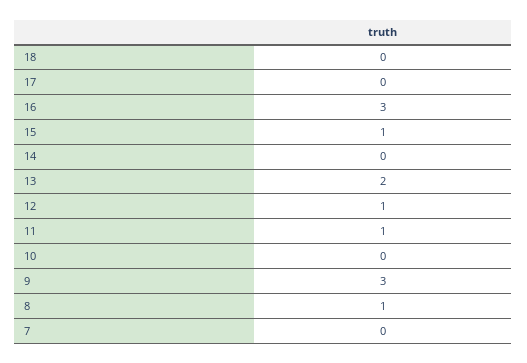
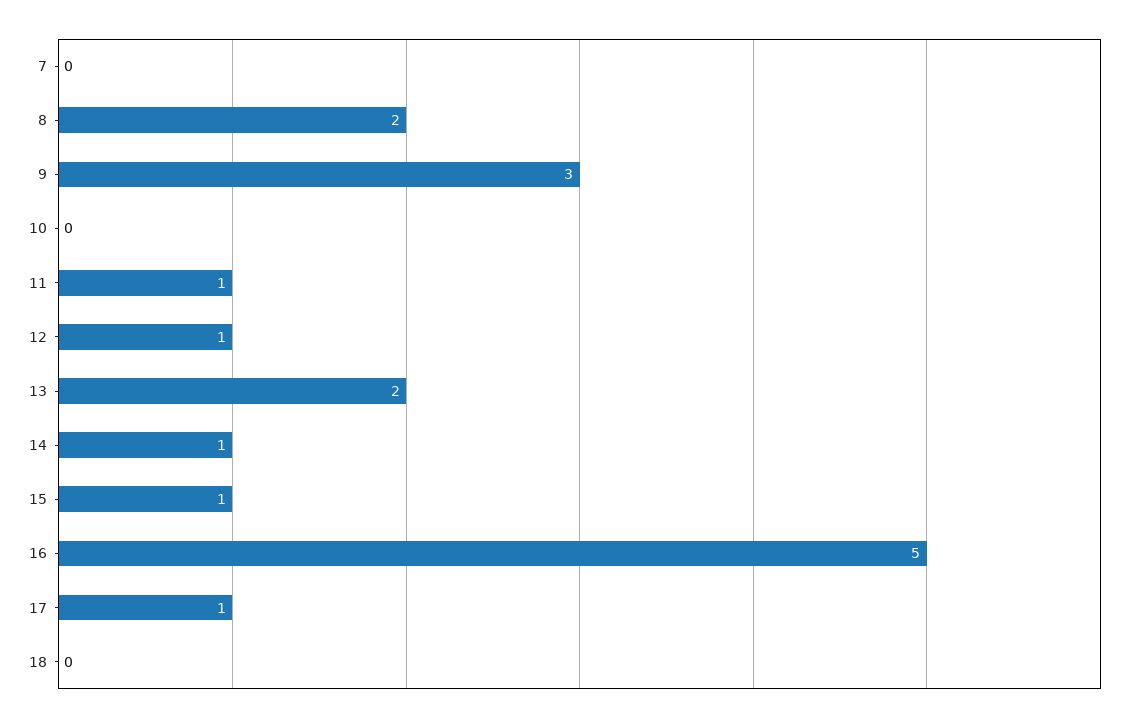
17: 0 -> 1
16: 3 -> 5
14: 0 -> 1
8: 1 -> 2

